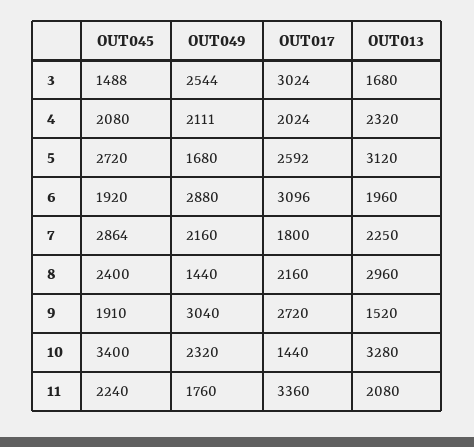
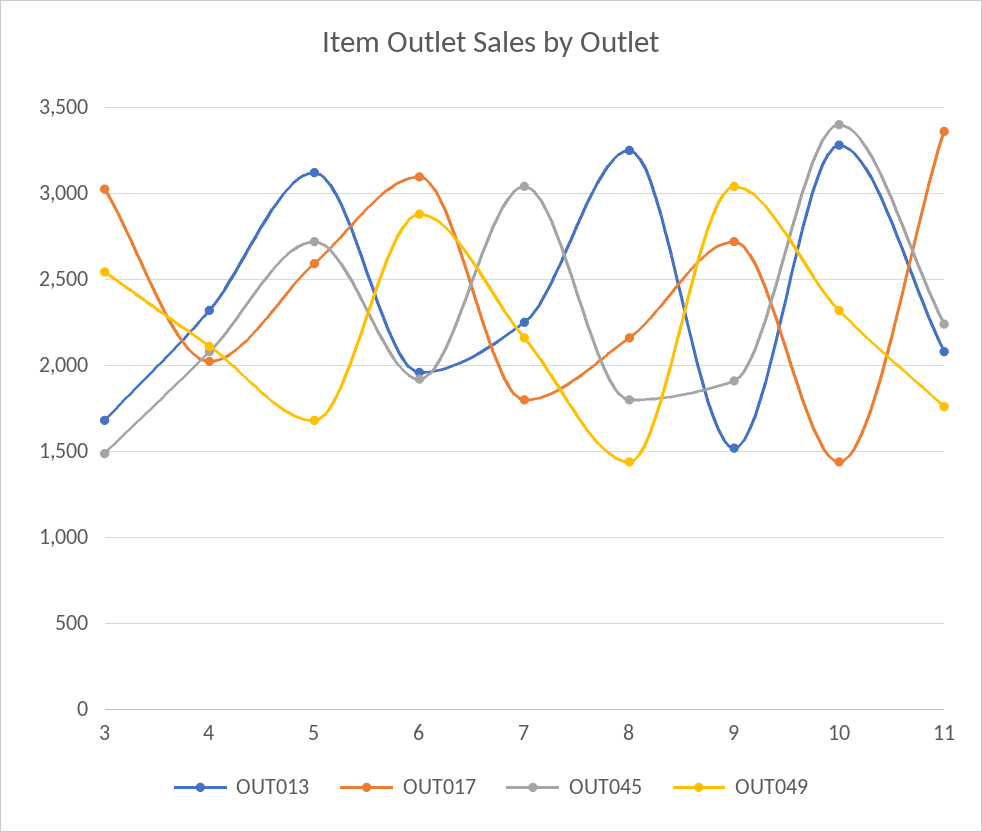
OUT045, 7: 2864 -> 3050
OUT045, 8: 2400 -> 1800
OUT013, 8: 2960 -> 3250

